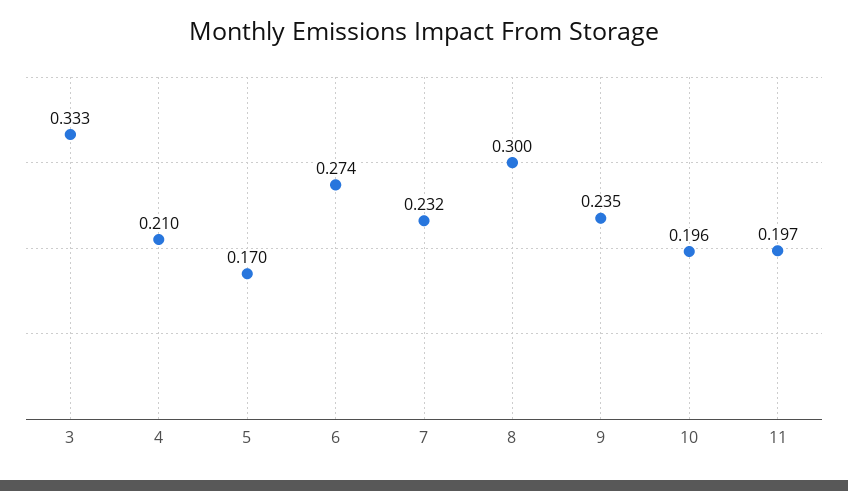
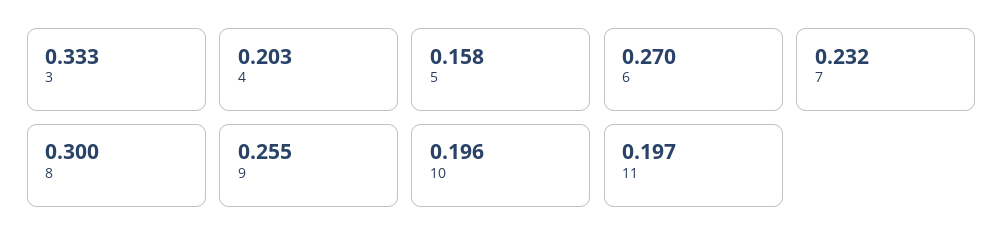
4: 0.21 -> 0.203
5: 0.17 -> 0.158
6: 0.274 -> 0.27
9: 0.235 -> 0.255

